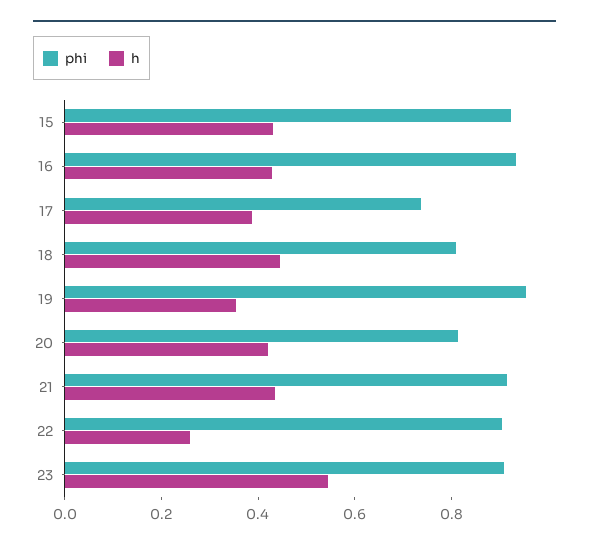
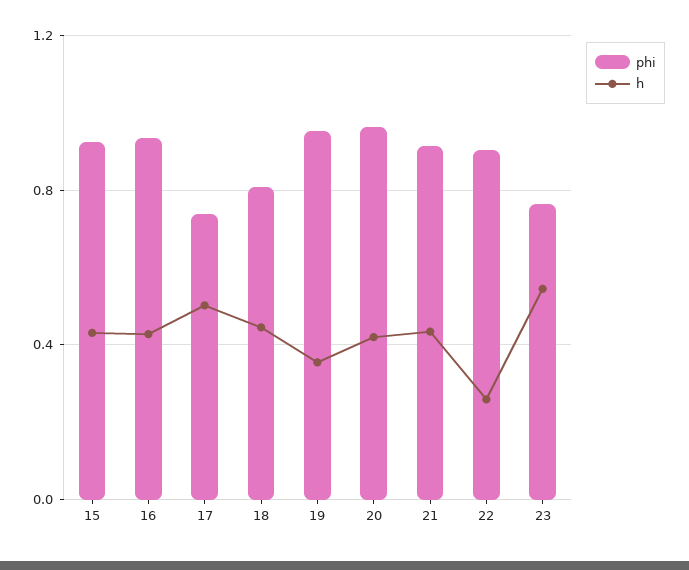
h, 17: 0.4 -> 0.5
phi, 20: 0.8 -> 0.95
phi, 23: 0.9 -> 0.75

